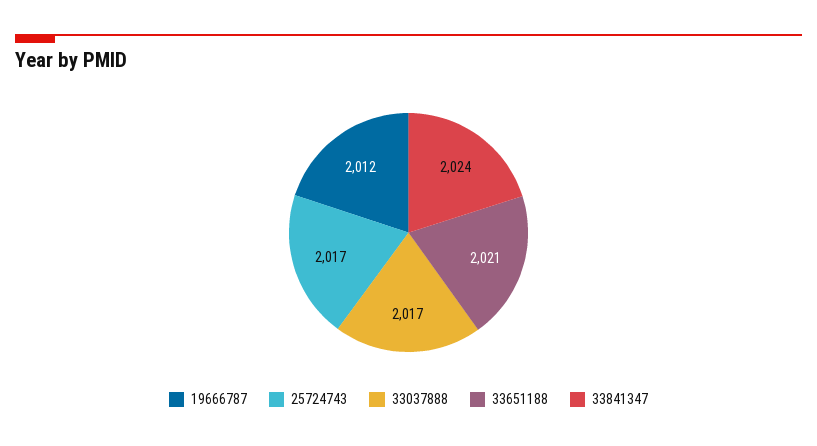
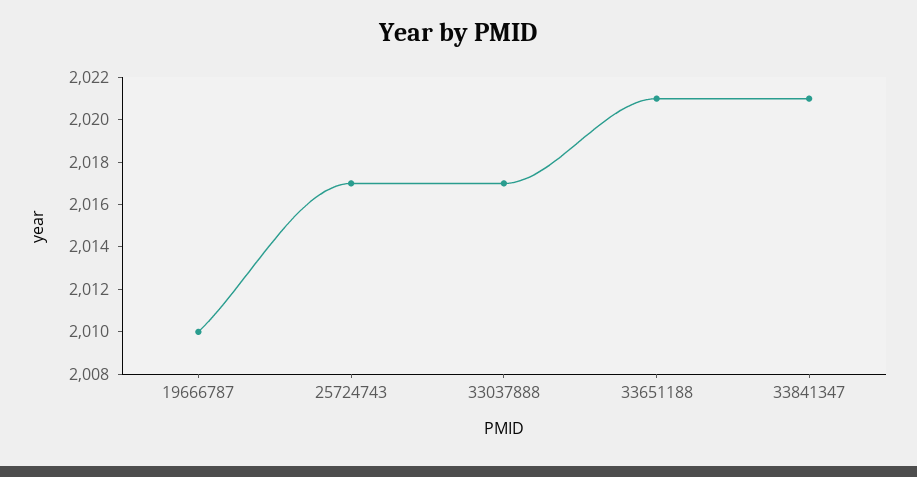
19666787: 2012 -> 2010
33841347: 2024 -> 2021

